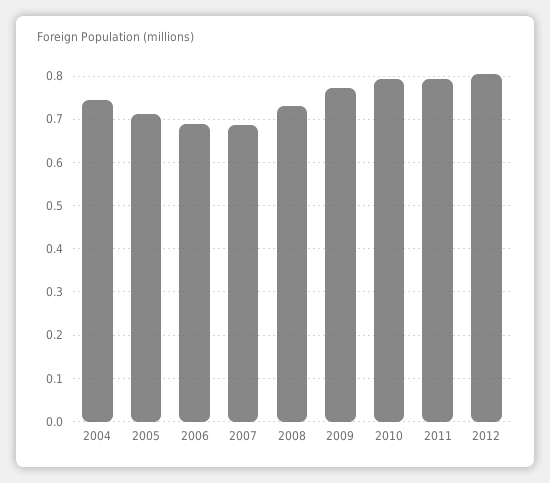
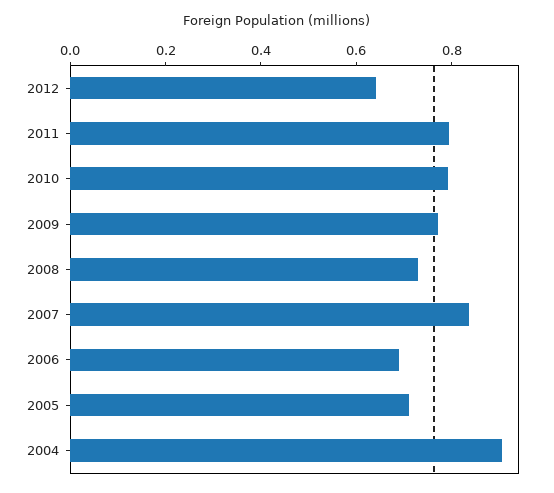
2004: 0.74 -> 0.9
2007: 0.68 -> 0.85
2012: 0.8 -> 0.65

